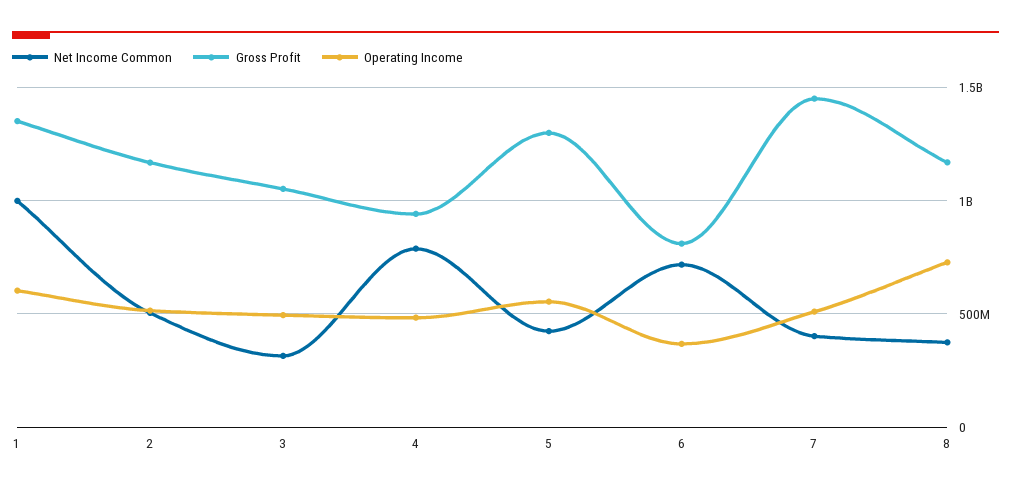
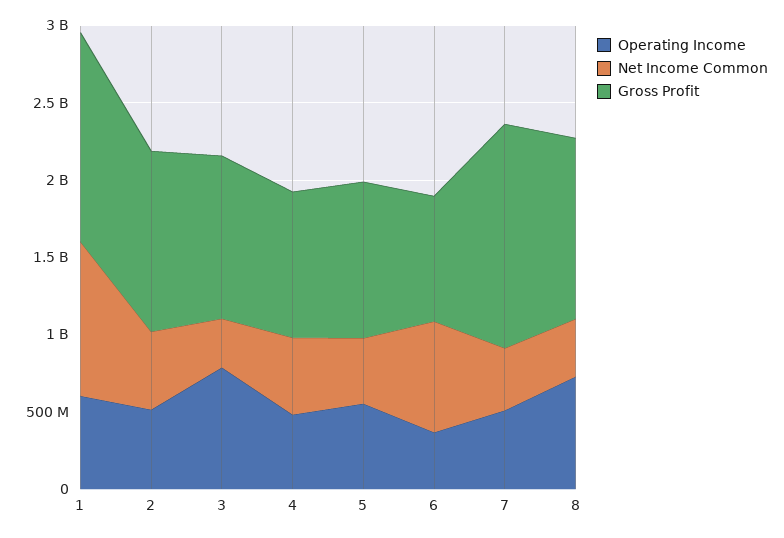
Operating Income, 3: 500000000 -> 800000000
Net Income Common, 4: 800000000 -> 500000000
Gross Profit, 5: 1300000000 -> 1000000000

